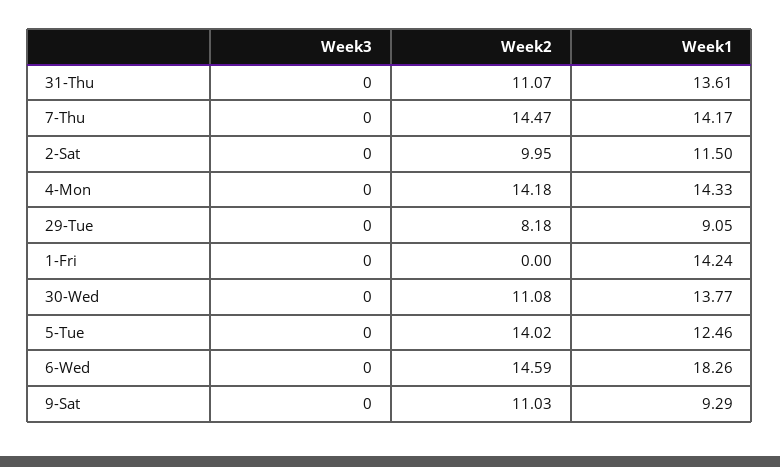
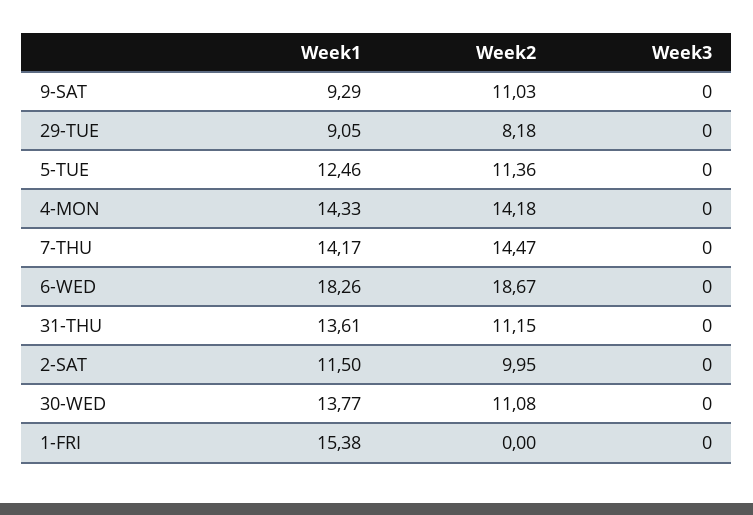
Week2, 31-Thu: 11.07 -> 11.15
Week1, 1-Fri: 14.24 -> 15.38
Week2, 5-Tue: 14.02 -> 11.36
Week2, 6-Wed: 14.59 -> 18.67

